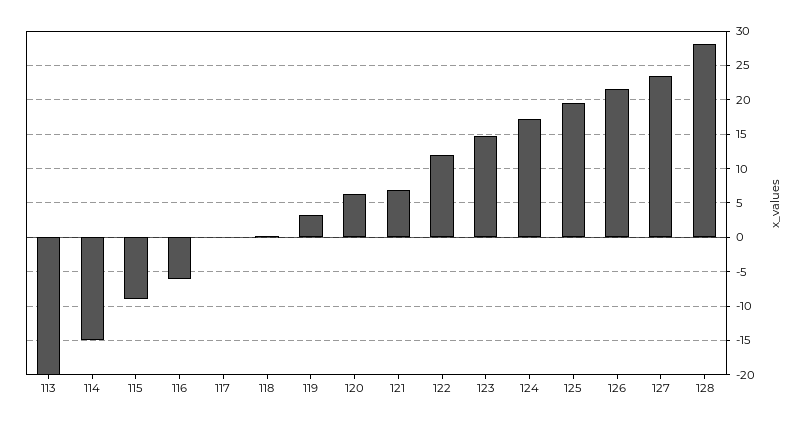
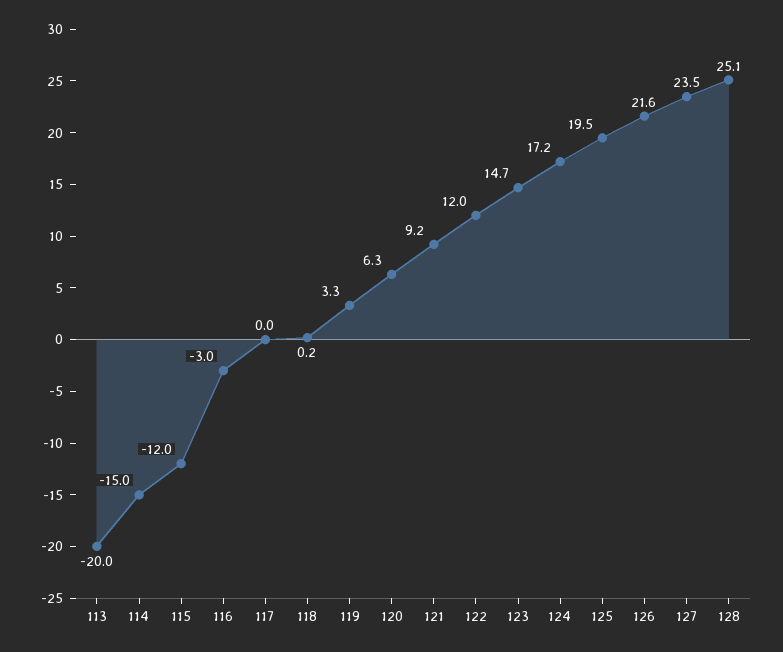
115: -9 -> -12
116: -6 -> -3
121: 7 -> 9.2
128: 28 -> 25.1

